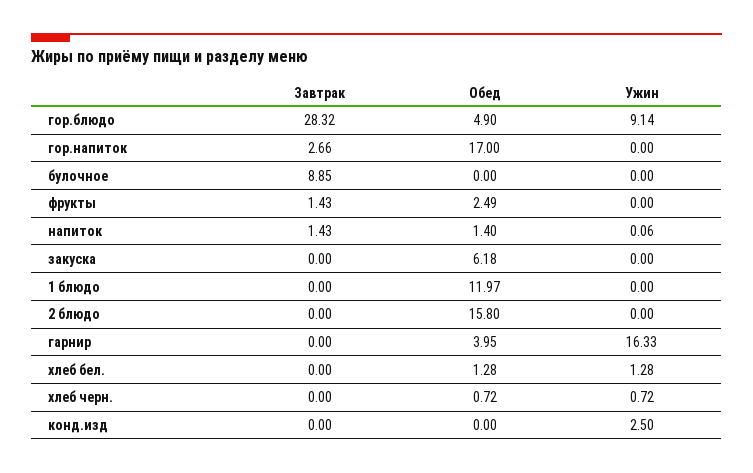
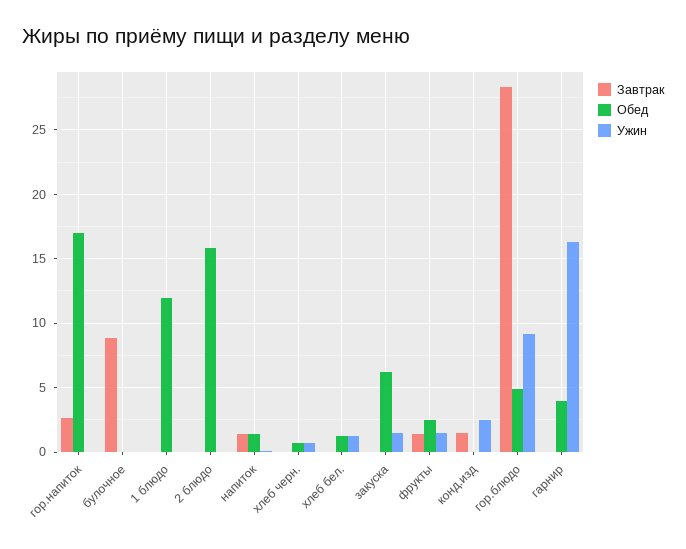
Ужин, фрукты: 0 -> 1.5
Ужин, закуска: 0 -> 1.5
Завтрак, конд.изд: 0 -> 1.5

